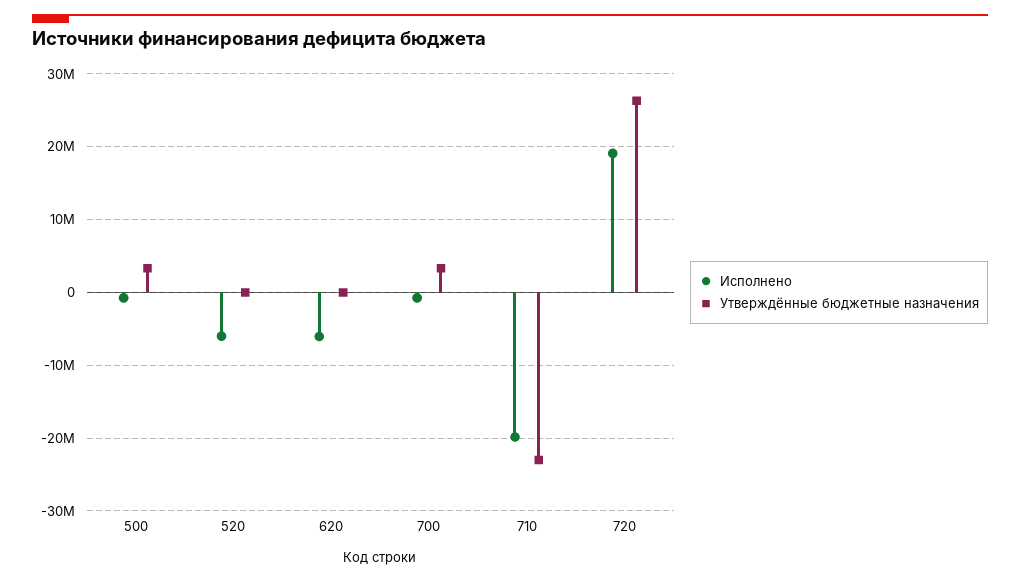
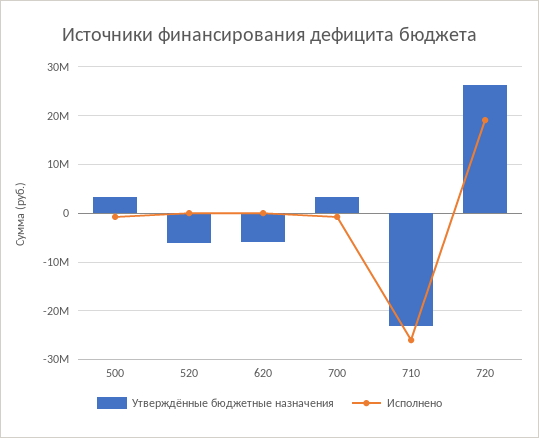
Исполнено, 520: -6000000 -> 0
Утверждённые бюджетные назначения, 520: 0 -> -6000000
Исполнено, 620: -6000000 -> 0
Утверждённые бюджетные назначения, 620: 0 -> -6000000
Исполнено, 710: -20000000 -> -26000000

